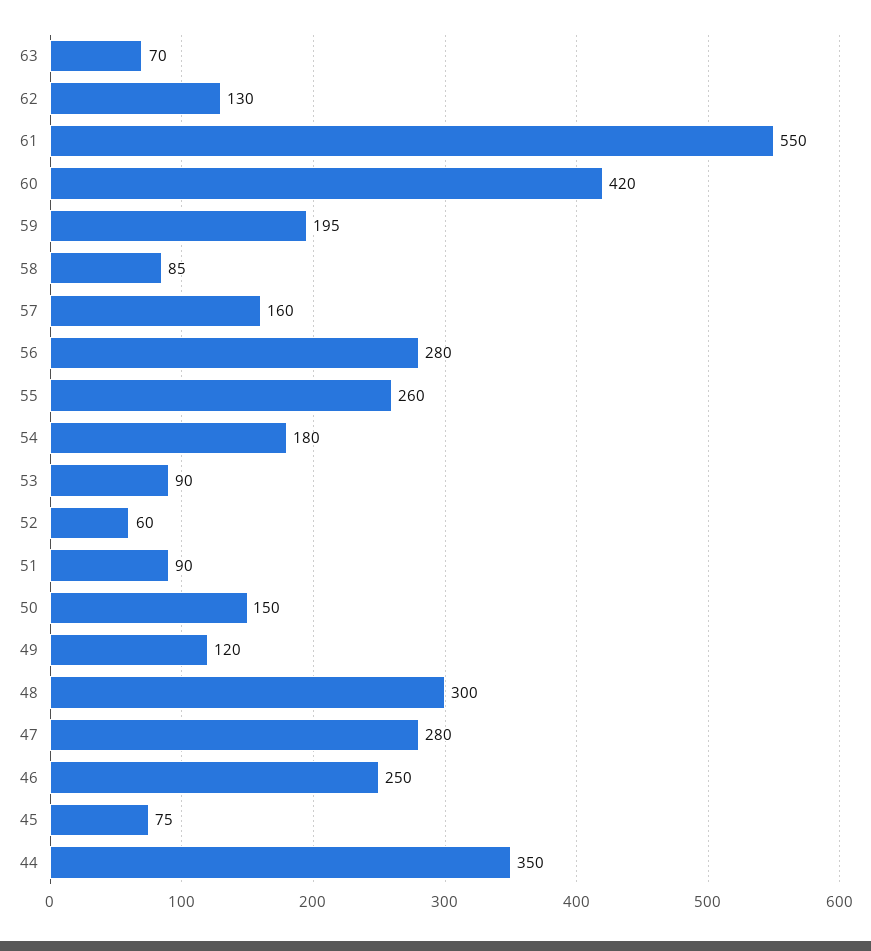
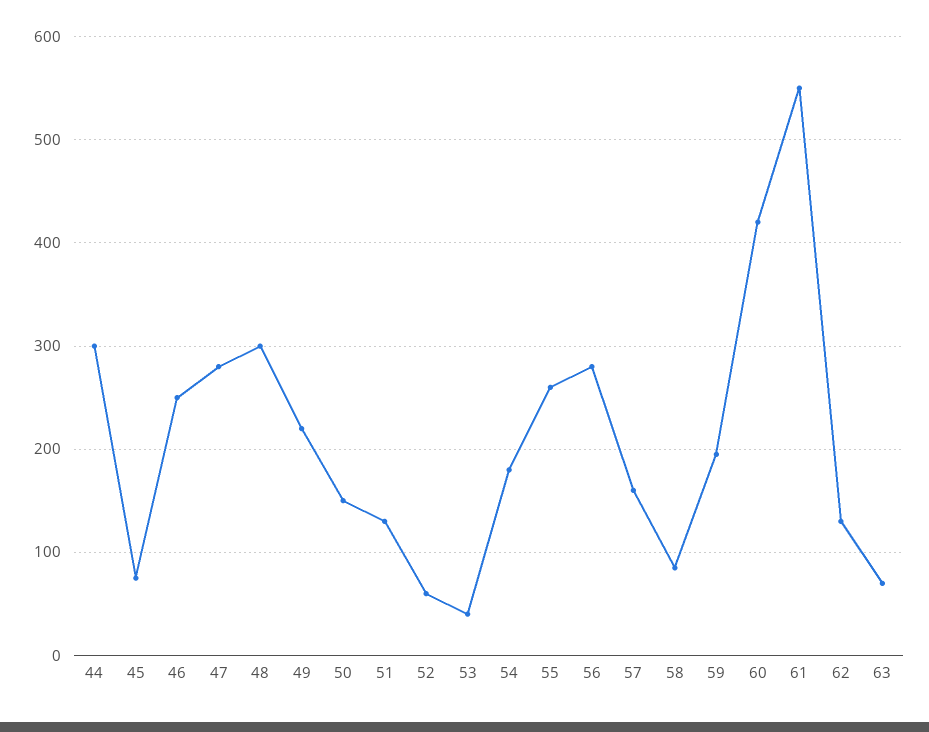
53: 90 -> 40
51: 90 -> 130
49: 120 -> 220
44: 350 -> 300

